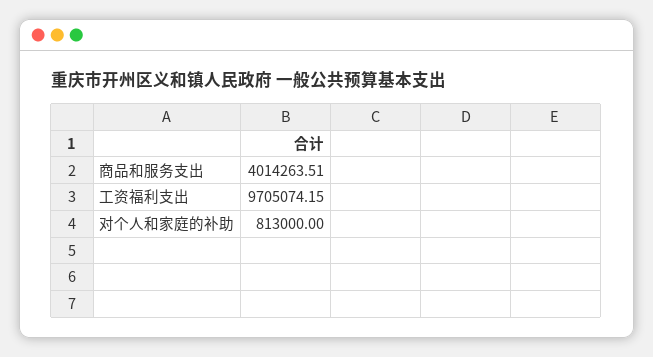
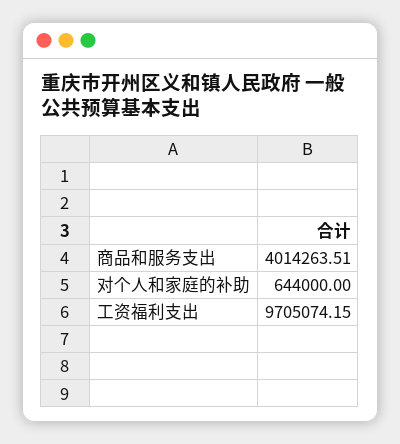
对个人和家庭的补助: 813000 -> 644000

